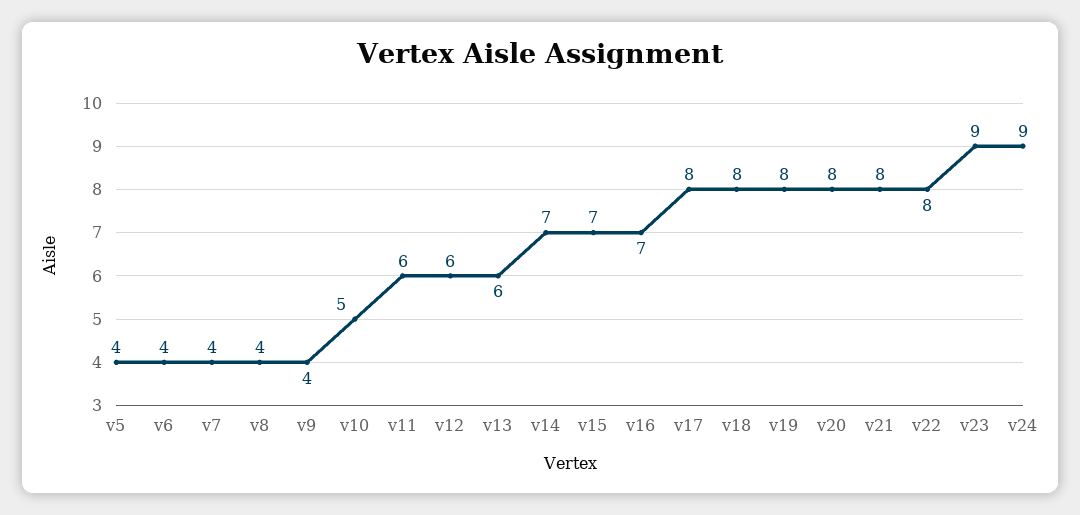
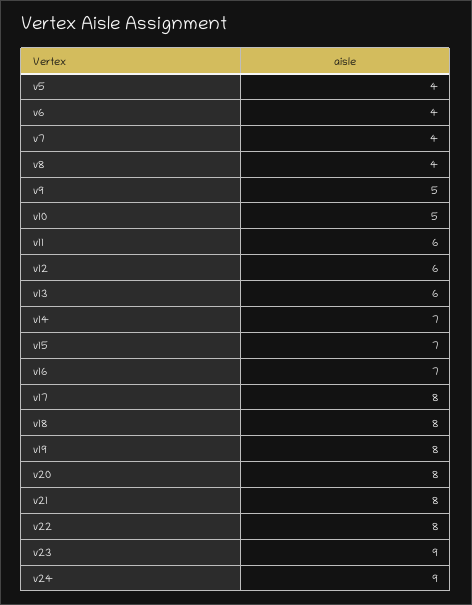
v9: 4 -> 5

